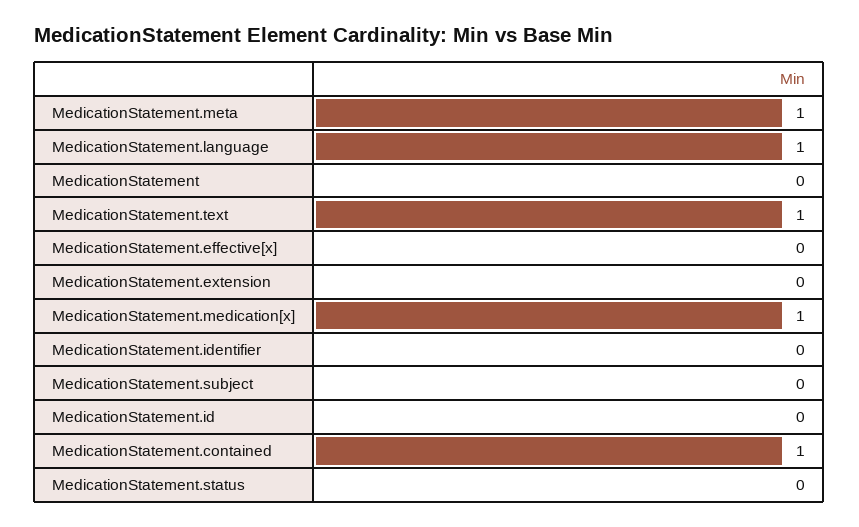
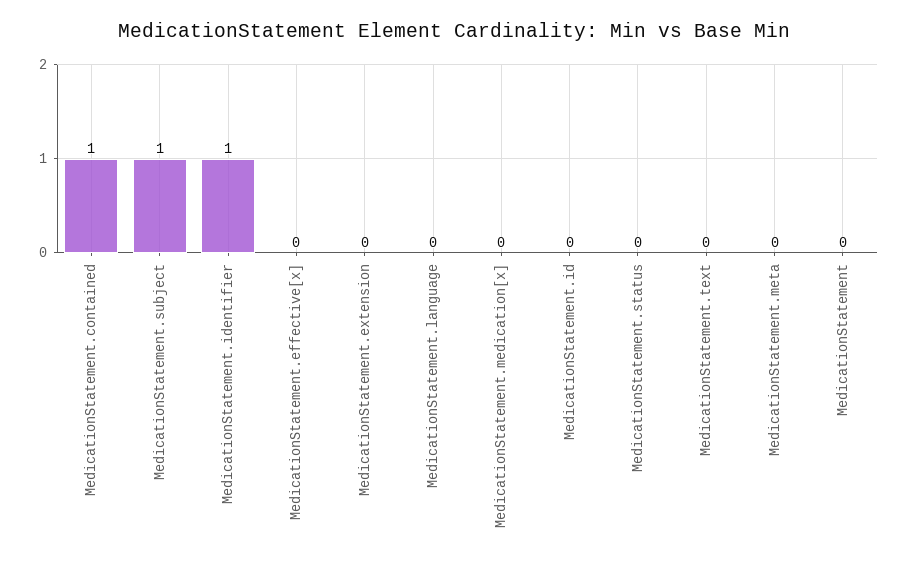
MedicationStatement.meta: 1 -> 0
MedicationStatement.language: 1 -> 0
MedicationStatement.text: 1 -> 0
MedicationStatement.medication[x]: 1 -> 0
MedicationStatement.identifier: 0 -> 1
MedicationStatement.subject: 0 -> 1

